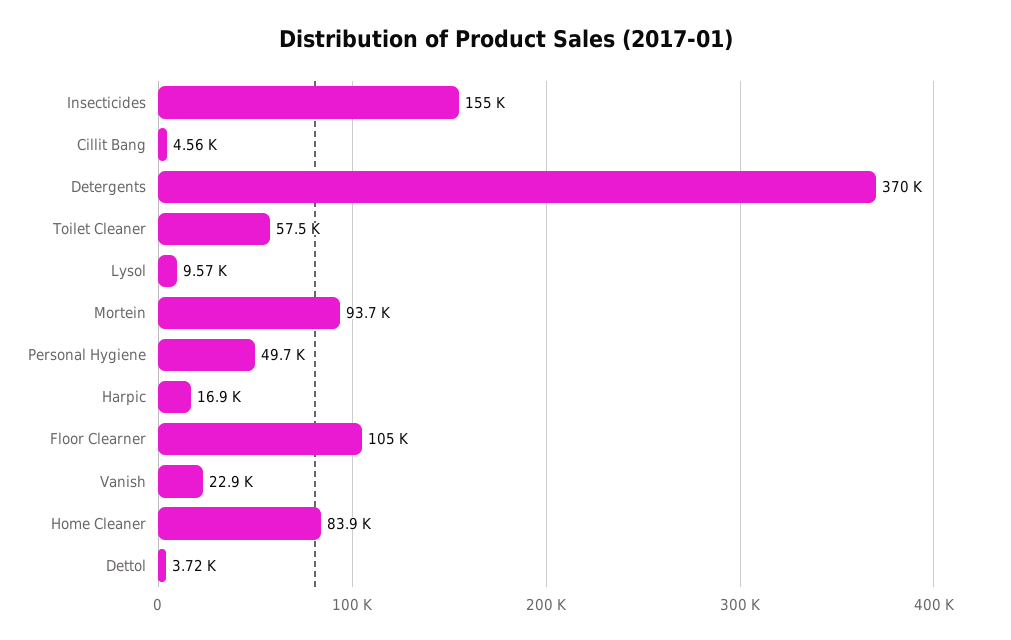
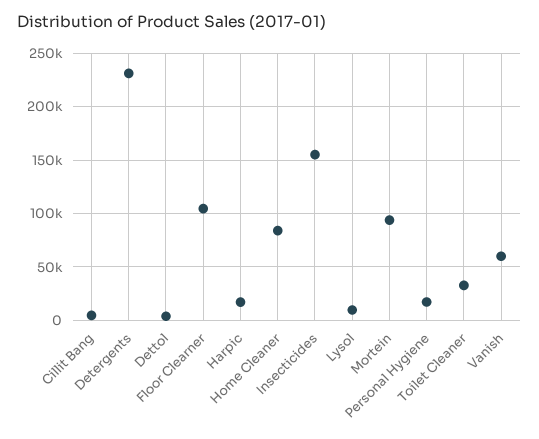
Detergents: 370000 -> 230000
Toilet Cleaner: 57500 -> 30000
Personal Hygiene: 49700 -> 20000
Vanish: 22900 -> 60000

